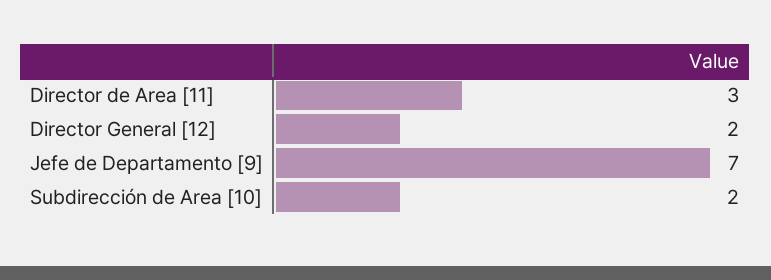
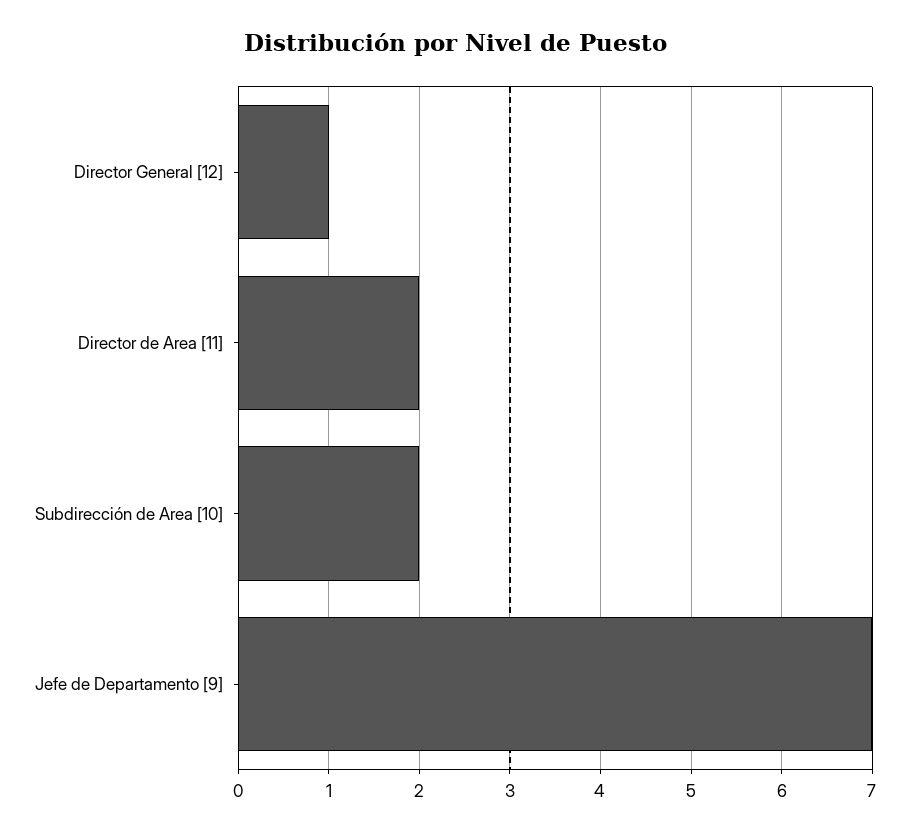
Director de Area [11]: 3 -> 2
Director General [12]: 2 -> 1

